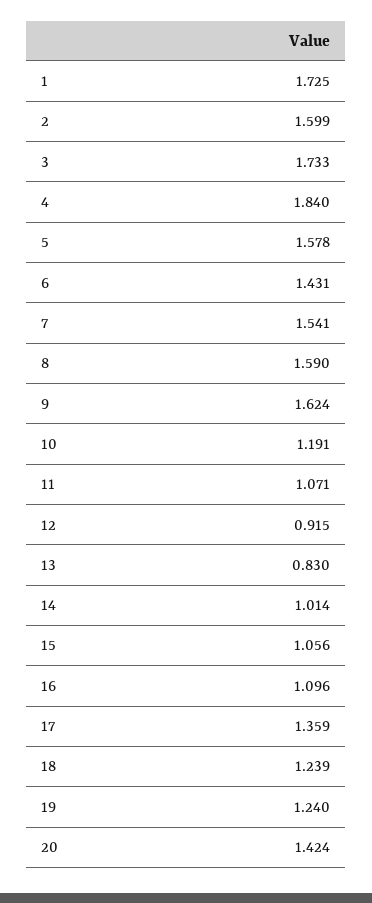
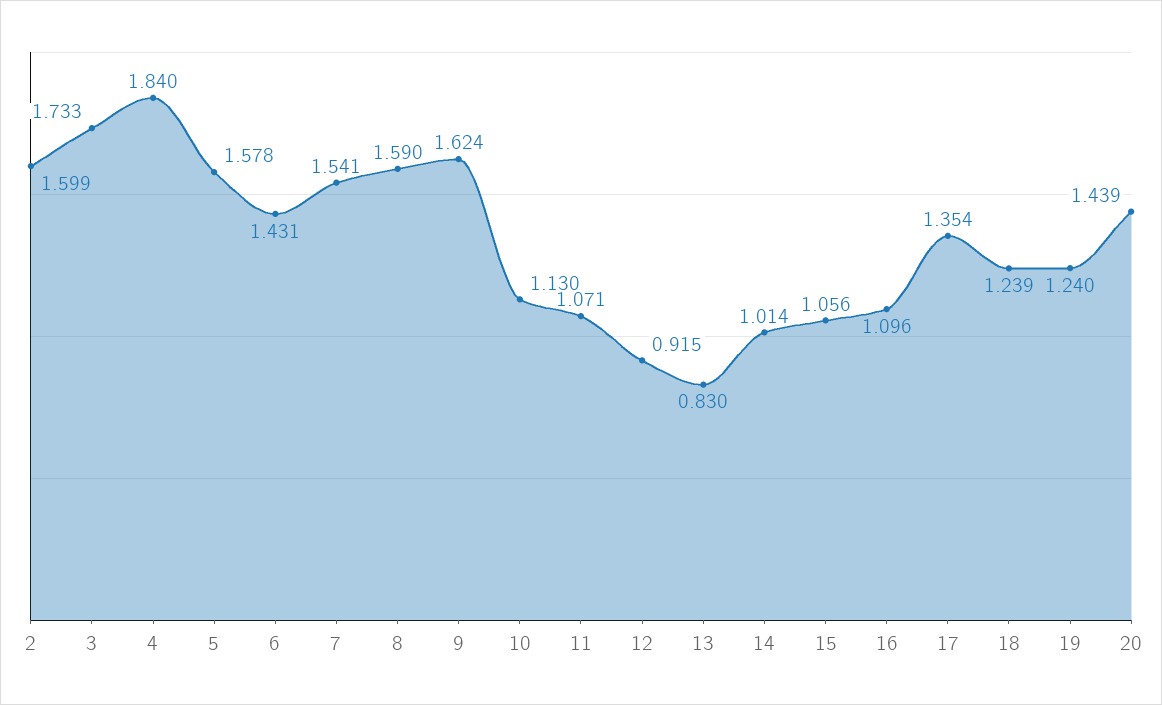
1: 1.725 -> none
10: 1.191 -> 1.13
17: 1.359 -> 1.354
20: 1.424 -> 1.439

